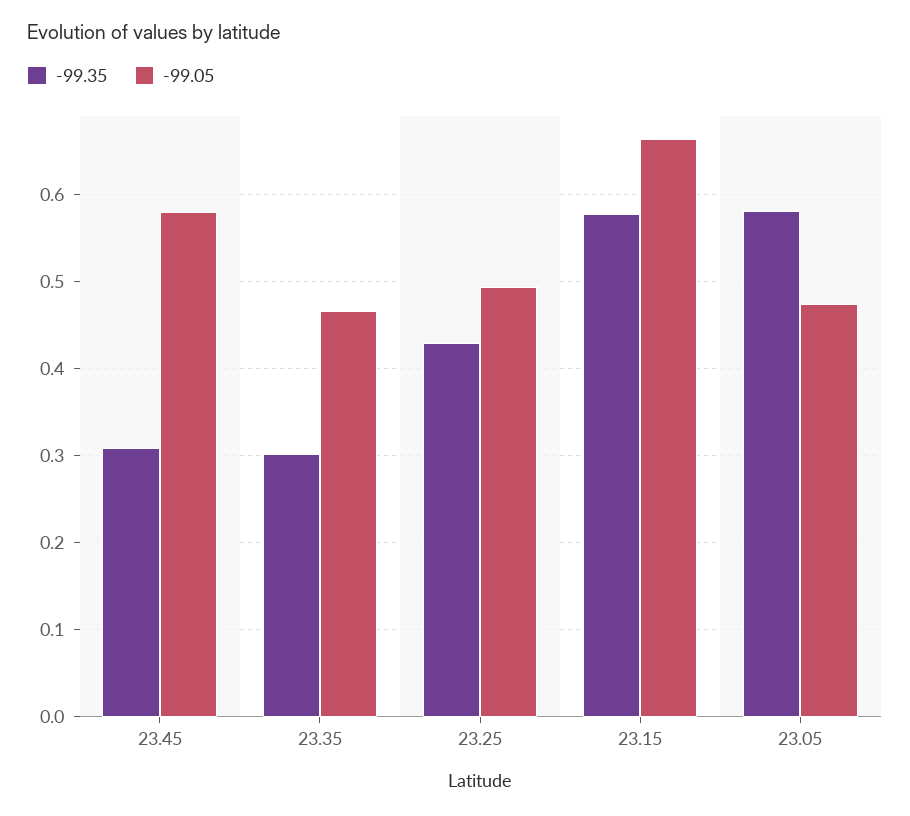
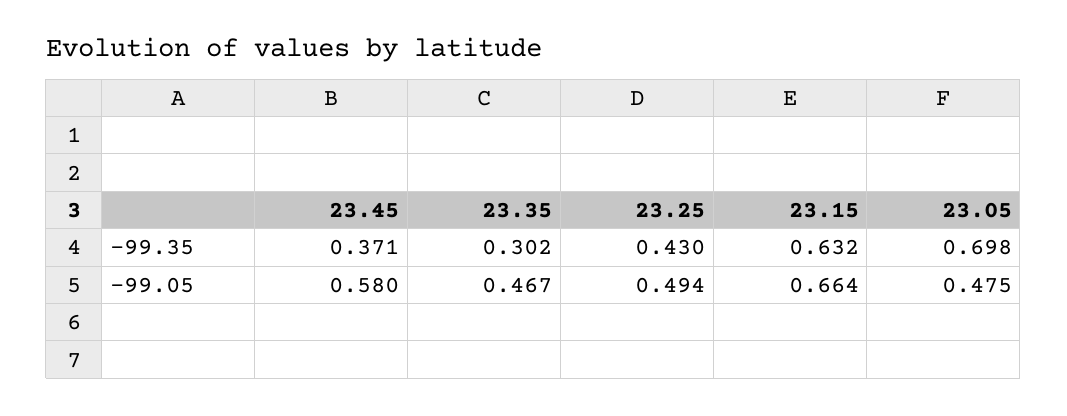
-99.35, 23.45: 0.31 -> 0.371
-99.35, 23.15: 0.58 -> 0.632
-99.35, 23.05: 0.58 -> 0.698

